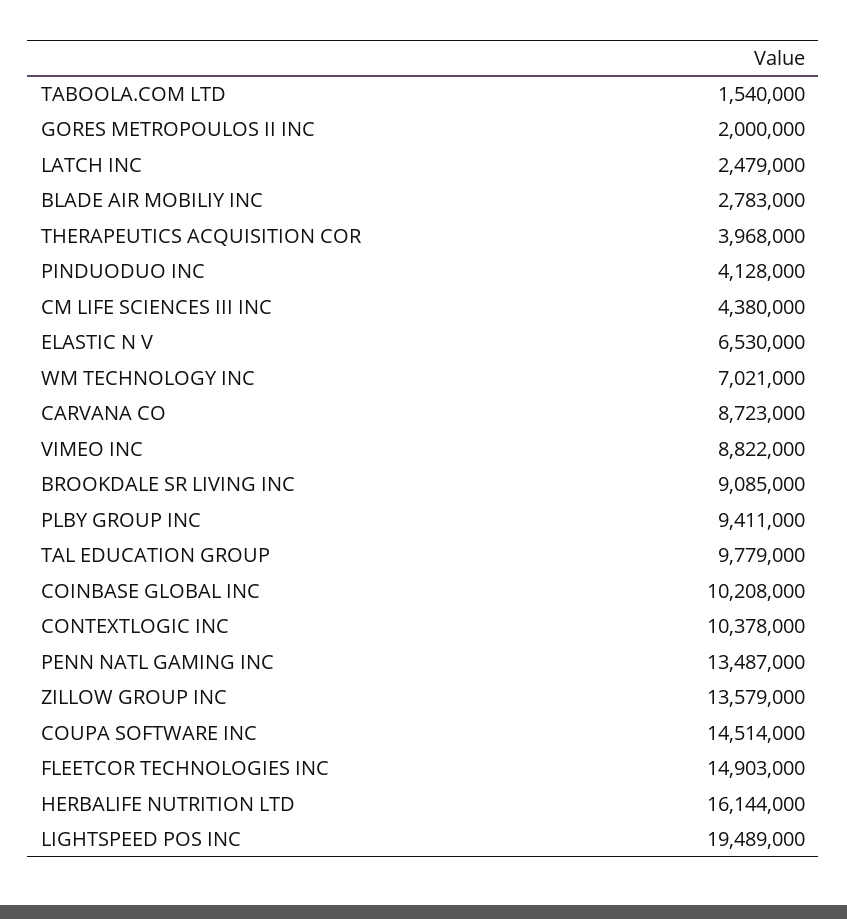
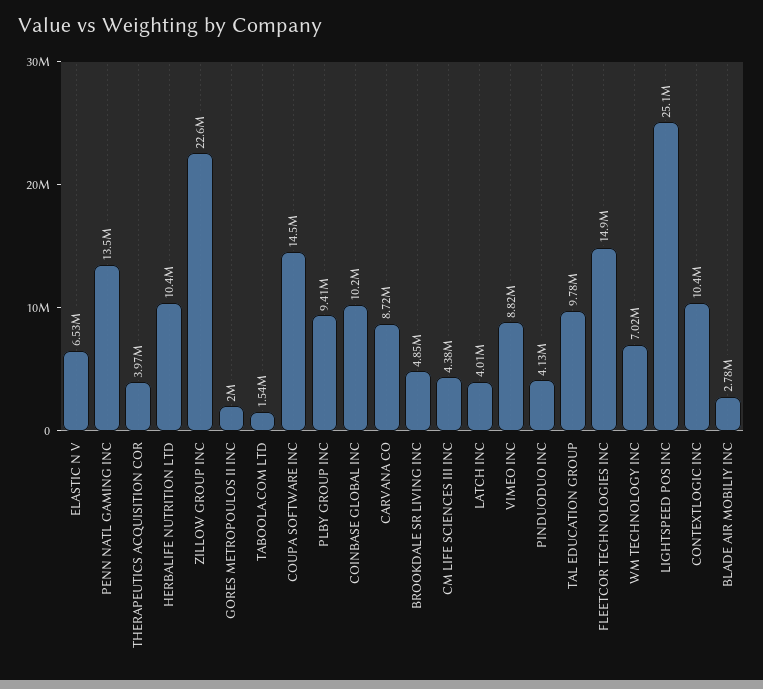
LATCH INC: 2479000 -> 4010000
BROOKDALE SR LIVING INC: 9085000 -> 4850000
ZILLOW GROUP INC: 13579000 -> 22600000
HERBALIFE NUTRITION LTD: 16144000 -> 10400000
LIGHTSPEED POS INC: 19489000 -> 25100000

